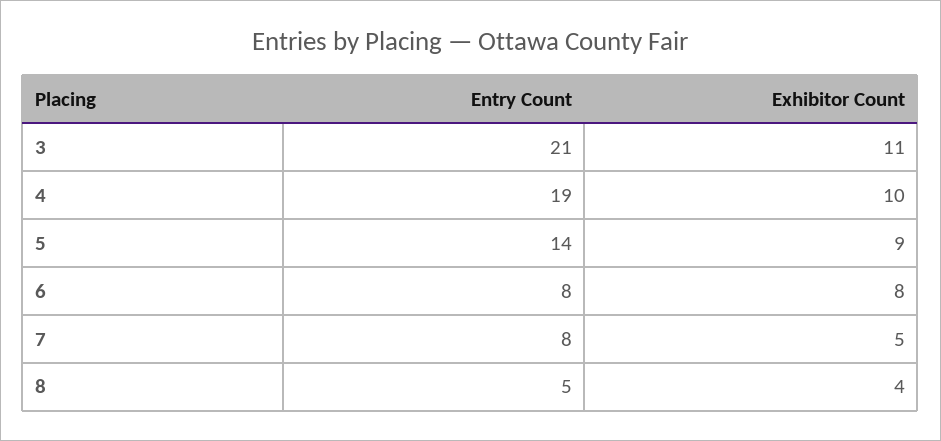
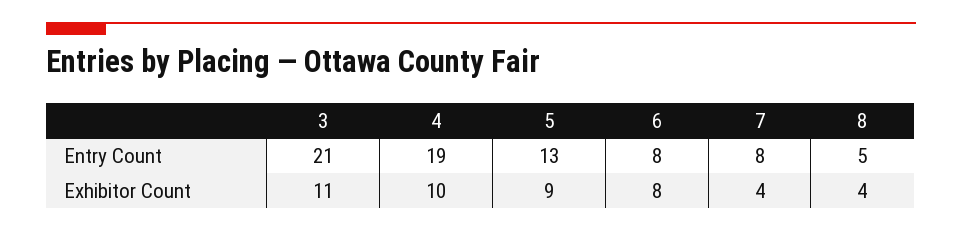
Entry Count, 5: 14 -> 13
Exhibitor Count, 7: 5 -> 4

